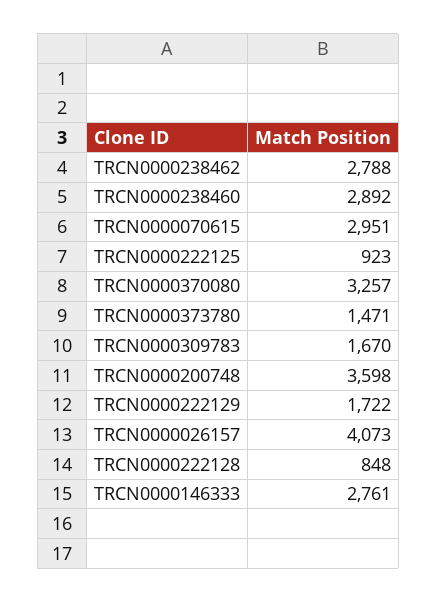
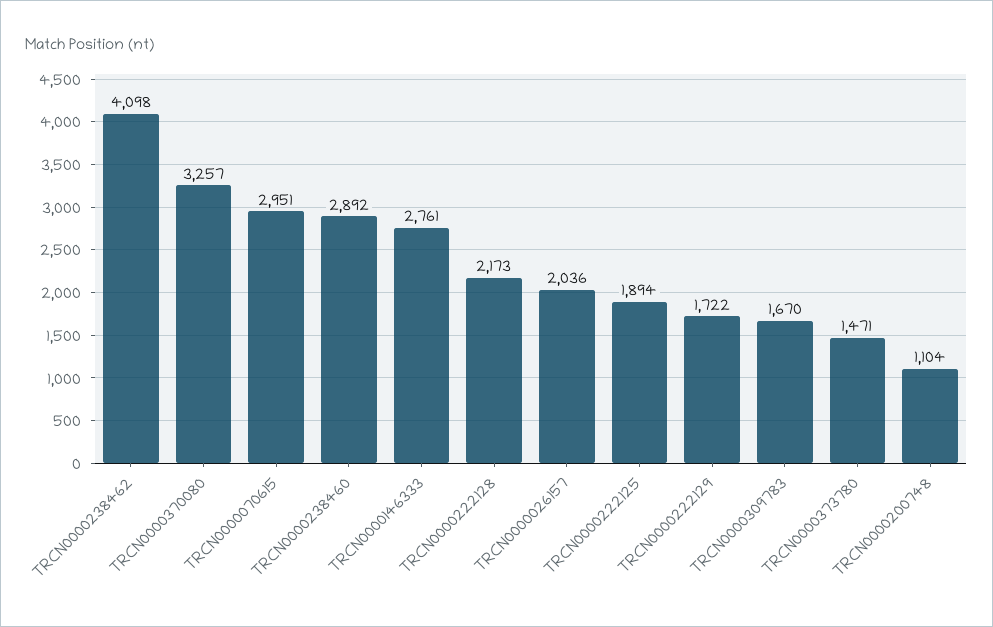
TRCN0000238462: 2788 -> 4098
TRCN0000222125: 923 -> 1894
TRCN0000200748: 3598 -> 1104
TRCN0000026157: 4073 -> 2036
TRCN0000222128: 848 -> 2173

